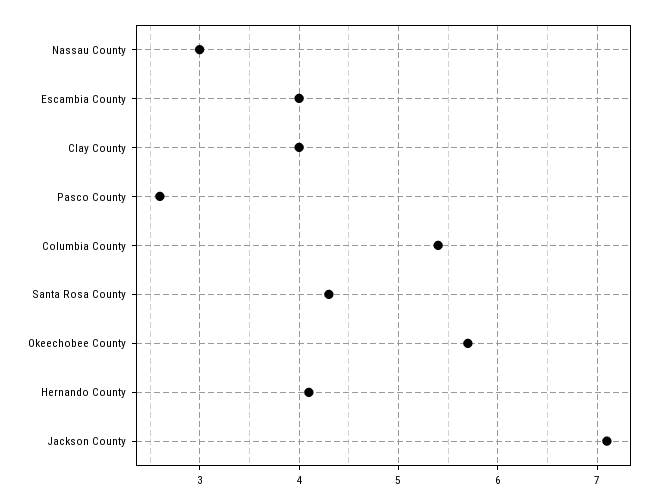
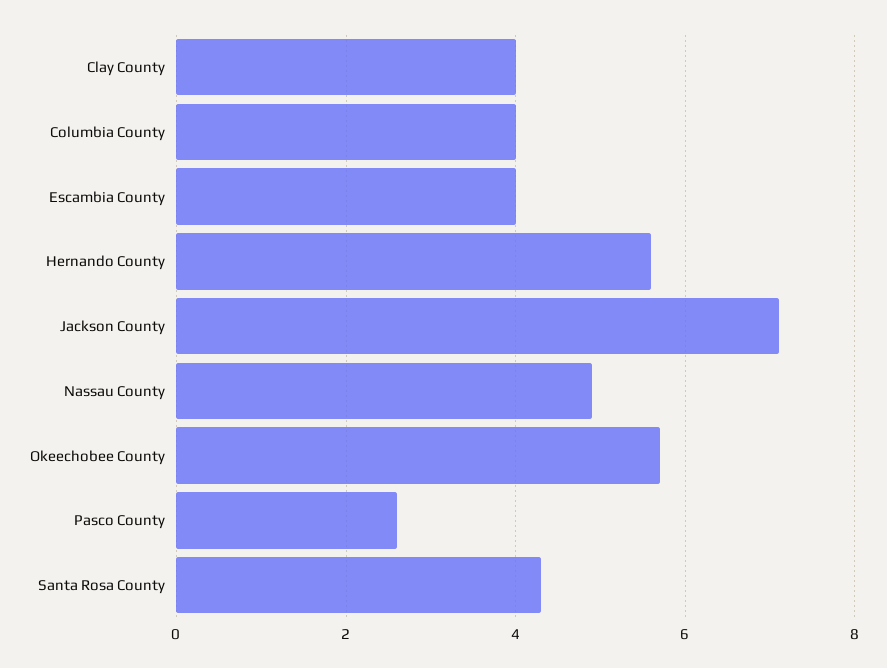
Nassau County: 3 -> 5
Columbia County: 5.4 -> 4
Hernando County: 4.1 -> 5.5

